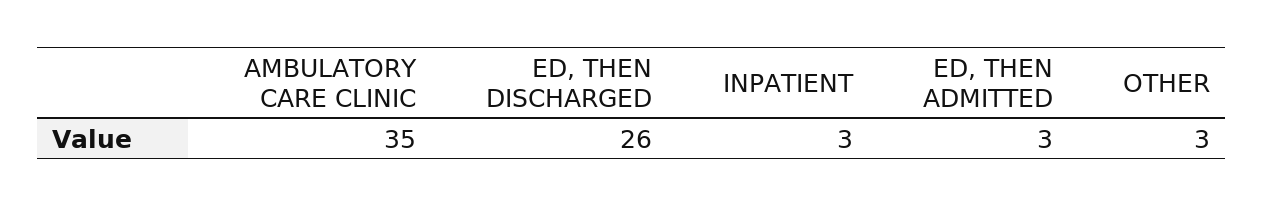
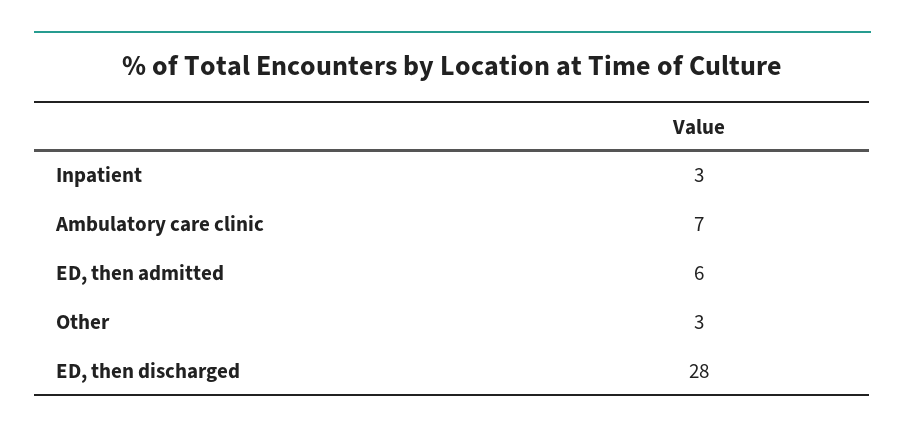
AMBULATORY CARE CLINIC: 35 -> 7
ED, THEN DISCHARGED: 26 -> 28
ED, THEN ADMITTED: 3 -> 6

